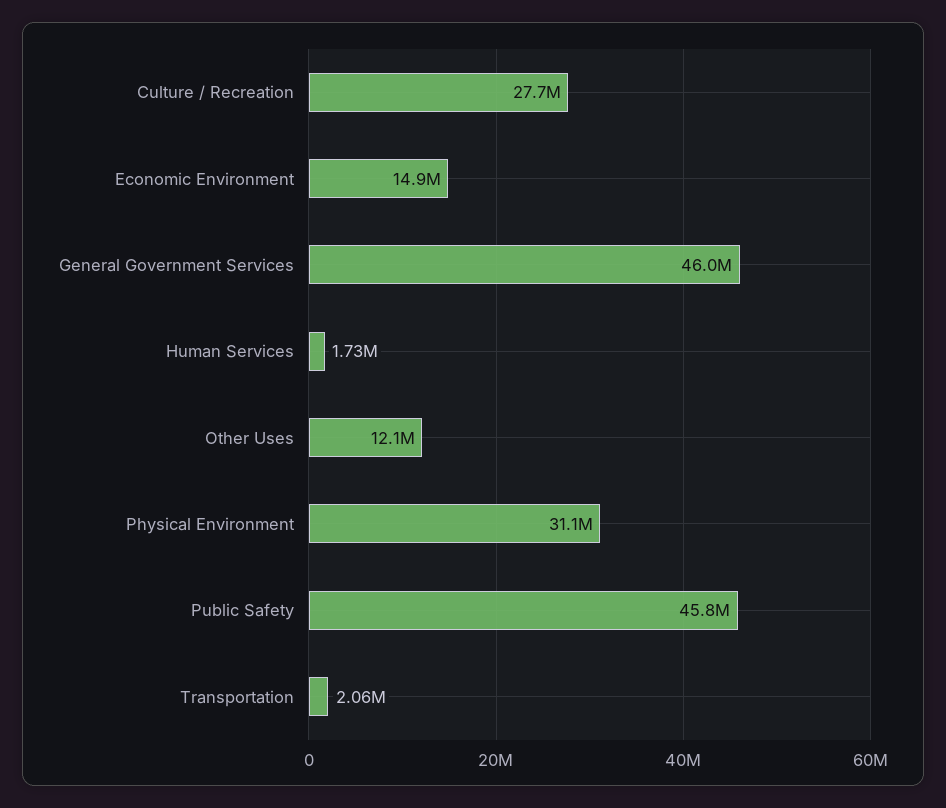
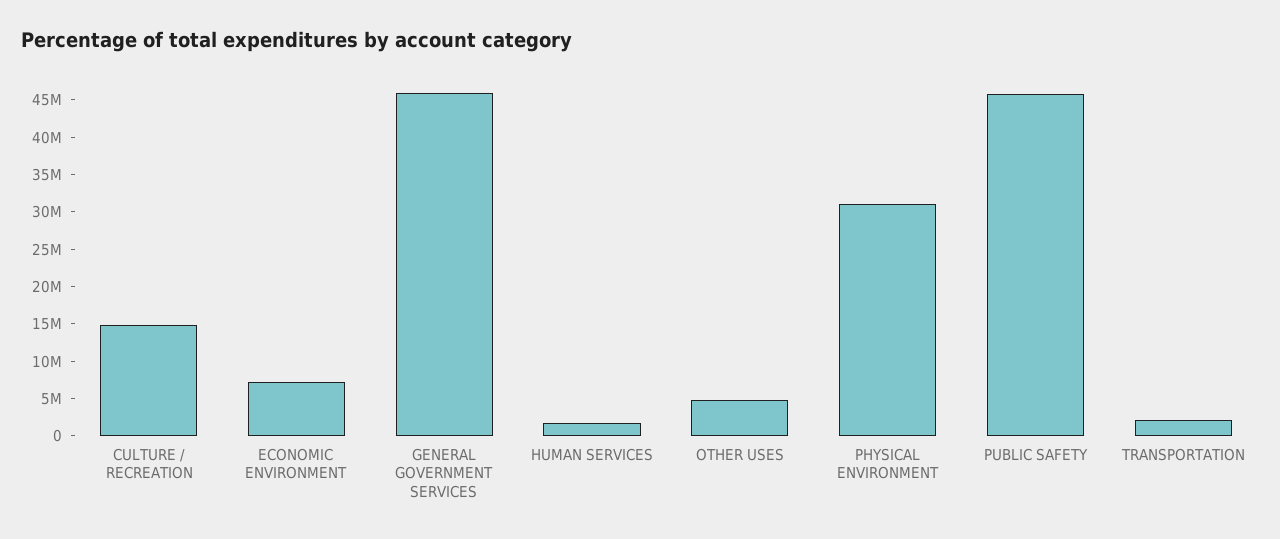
Culture / Recreation: 27700000 -> 15000000
Economic Environment: 14900000 -> 7500000
Other Uses: 12100000 -> 5000000

